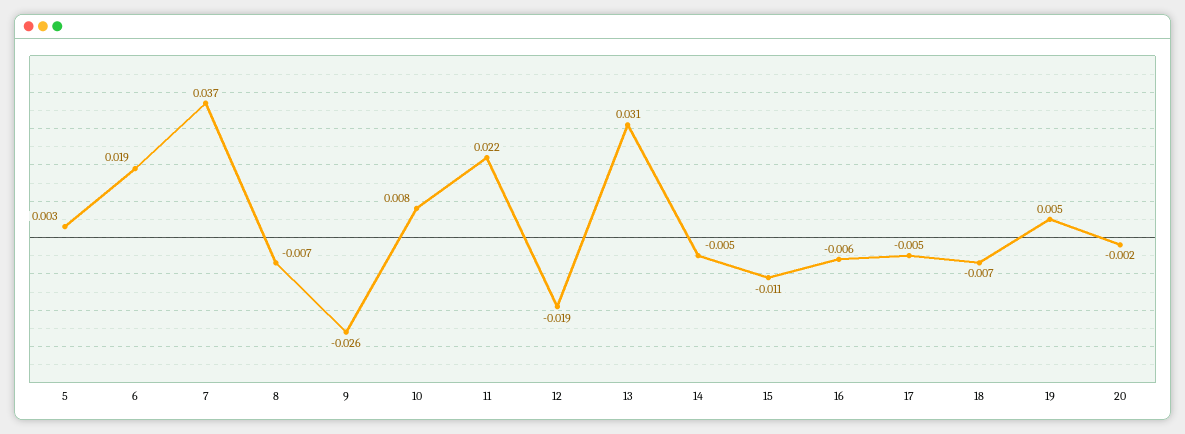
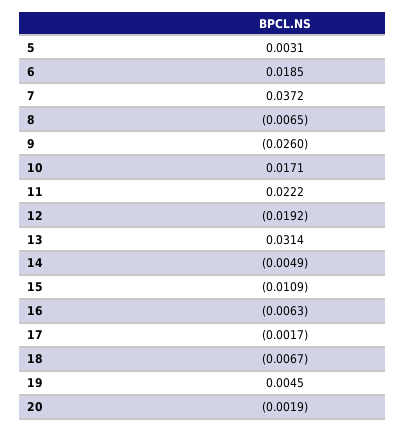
10: 0.008 -> 0.0171
17: -0.005 -> -0.0017

